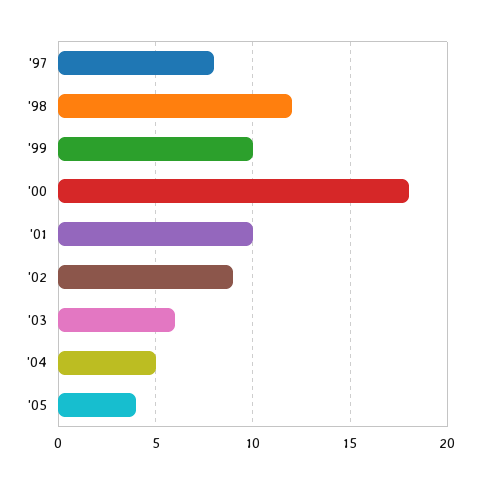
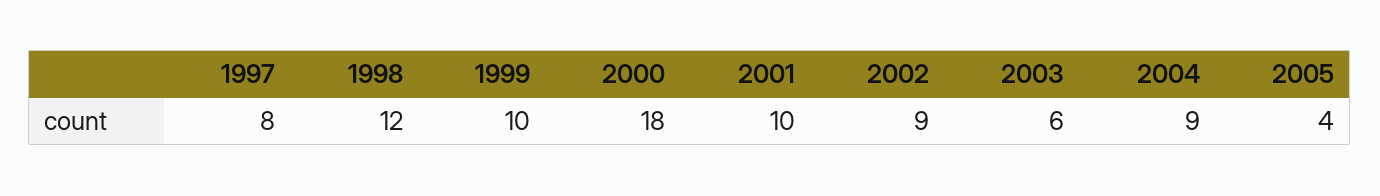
'04: 5 -> 9

